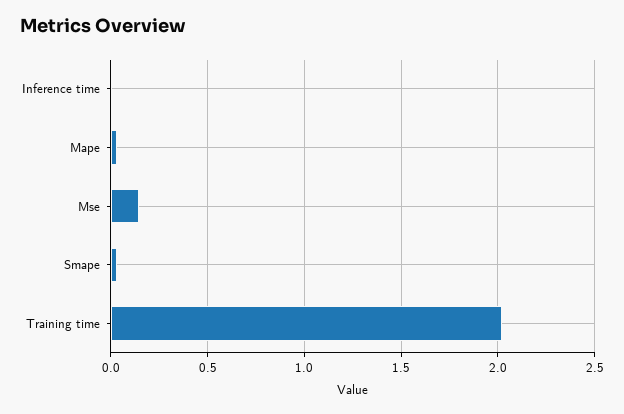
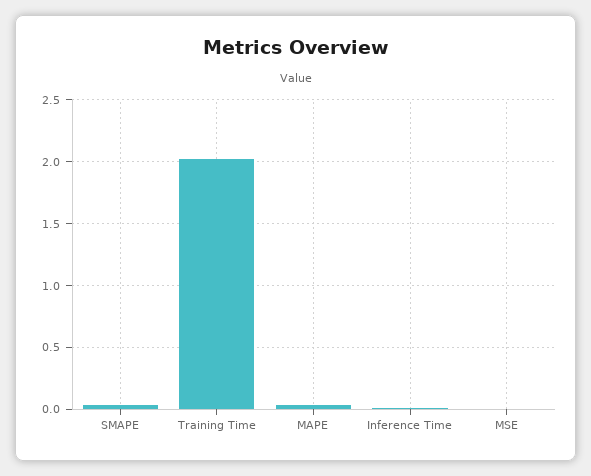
Mse: 0.15 -> 0

